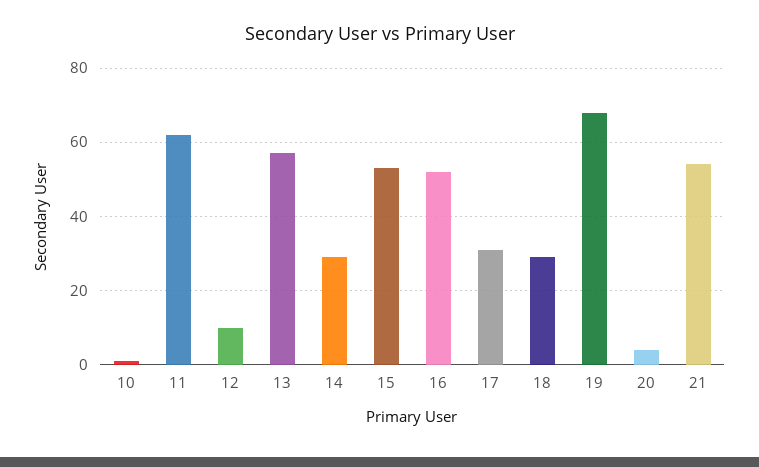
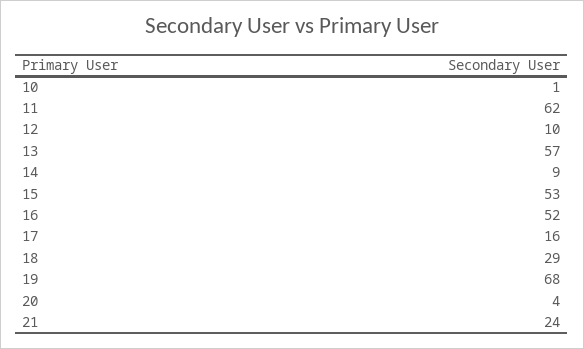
14: 30 -> 9
17: 30 -> 16
21: 55 -> 24

